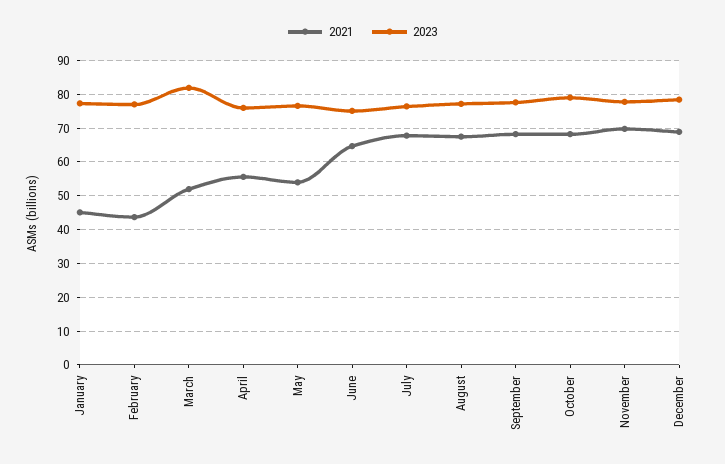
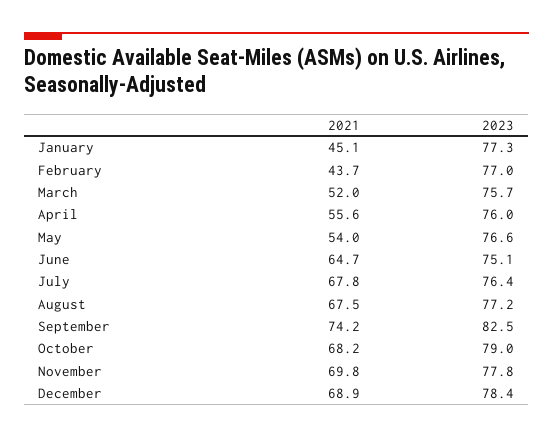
2023, March: 82 -> 75.7
2021, September: 68 -> 74.2
2023, September: 78 -> 82.5

